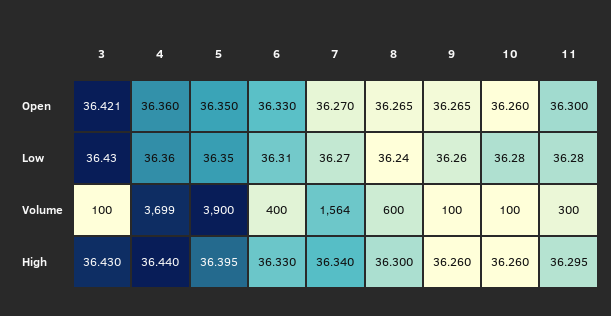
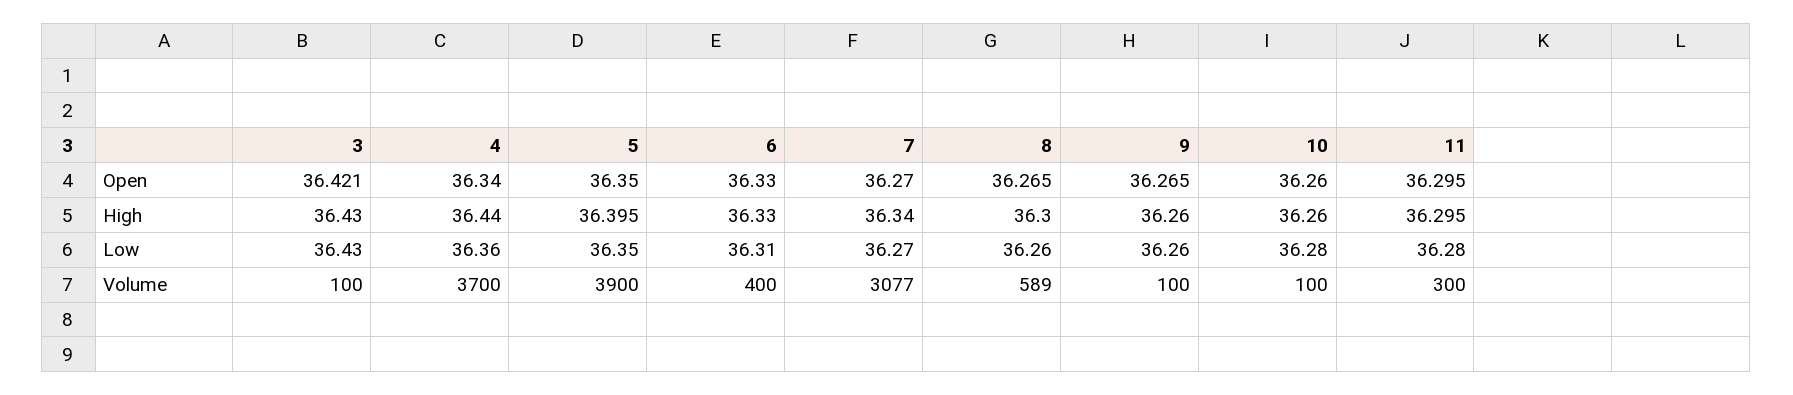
4, Open: 36.36 -> 36.34
11, Open: 36.3 -> 36.295
8, Low: 36.24 -> 36.26
4, Volume: 3699 -> 3700
7, Volume: 1564 -> 3077
8, Volume: 600 -> 589

